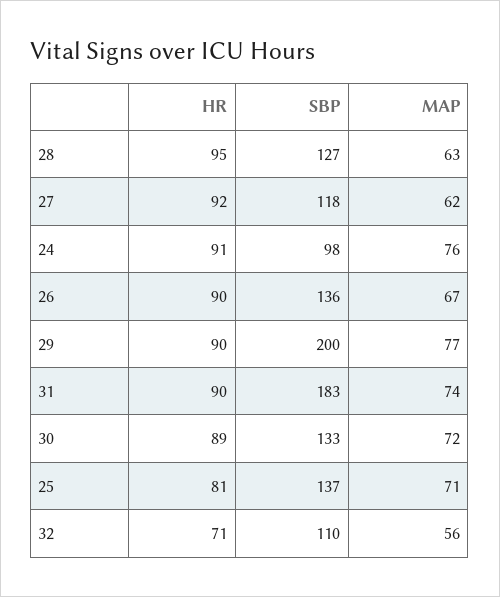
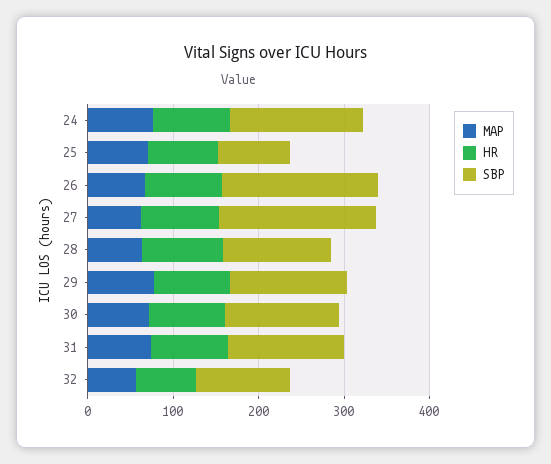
SBP, 27: 118 -> 180
SBP, 24: 98 -> 160
SBP, 26: 136 -> 180
SBP, 29: 200 -> 140
SBP, 31: 183 -> 140
SBP, 25: 137 -> 80

